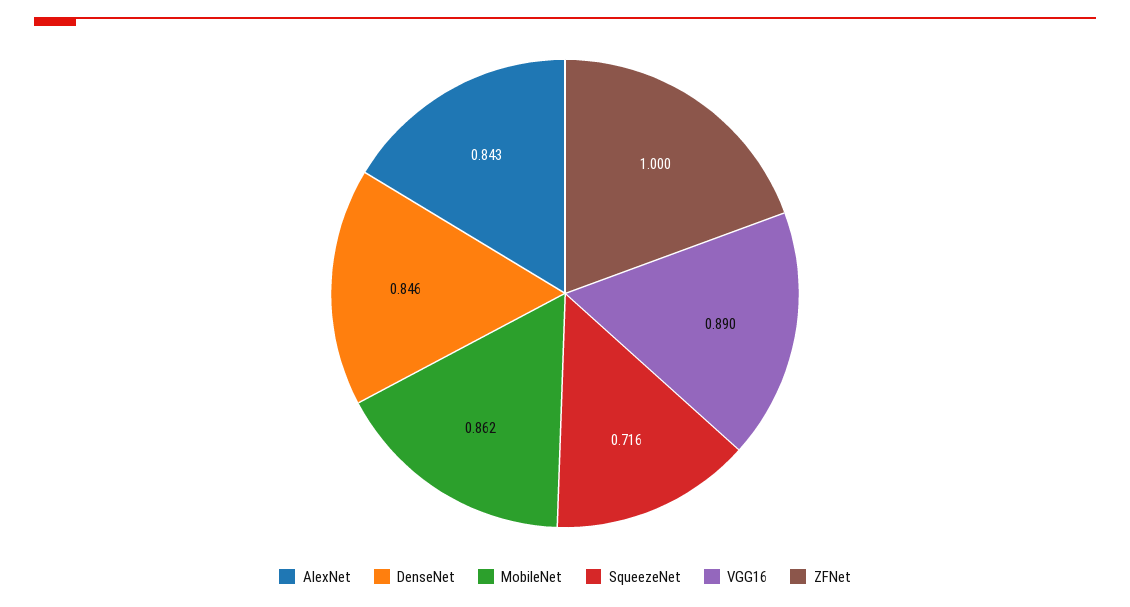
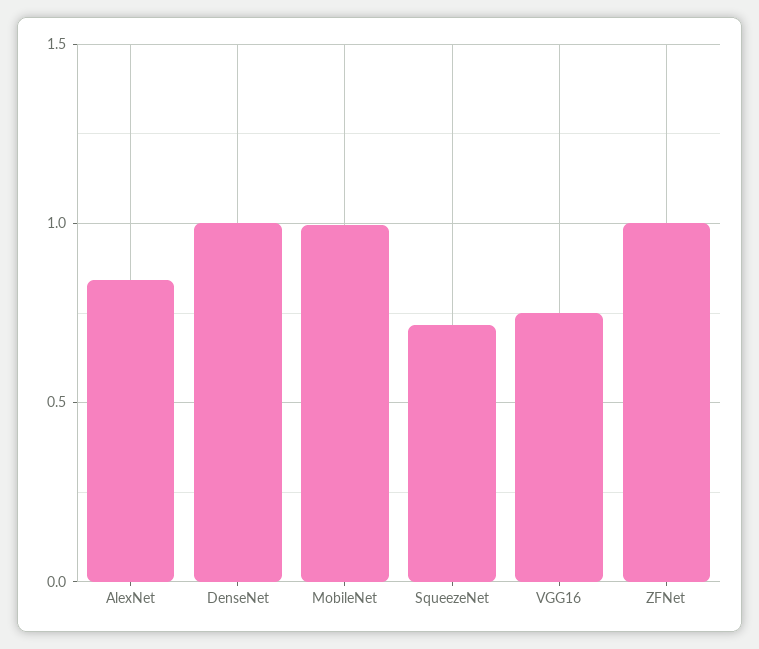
DenseNet: 0.846 -> 1
MobileNet: 0.862 -> 1
VGG16: 0.89 -> 0.75

